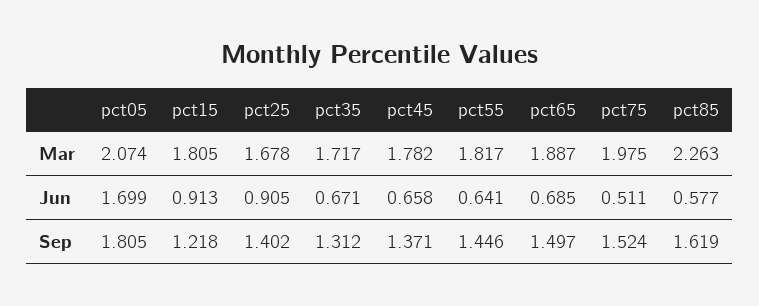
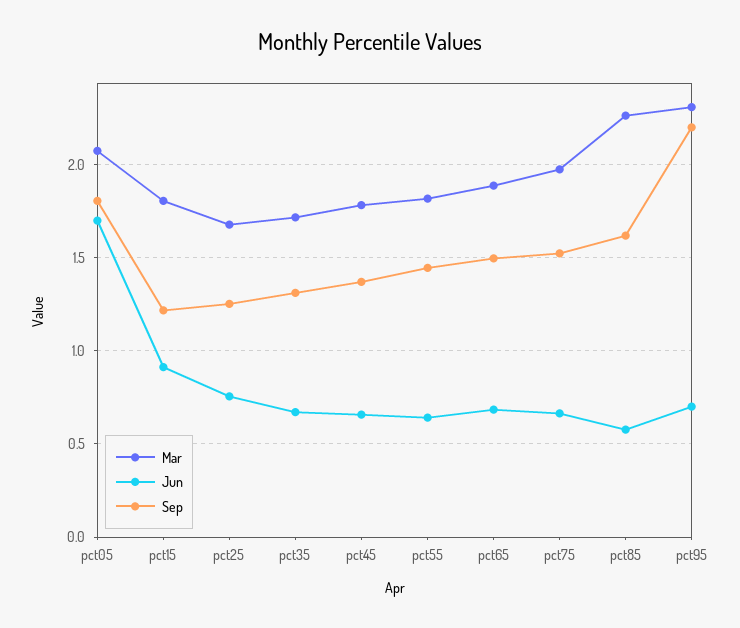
Jun, pct25: 0.905 -> 0.75
Jun, pct75: 0.511 -> 0.65
Sep, pct25: 1.402 -> 1.25
Mar, pct95: none -> 2.3
Jun, pct95: none -> 0.7
Sep, pct95: none -> 2.2

